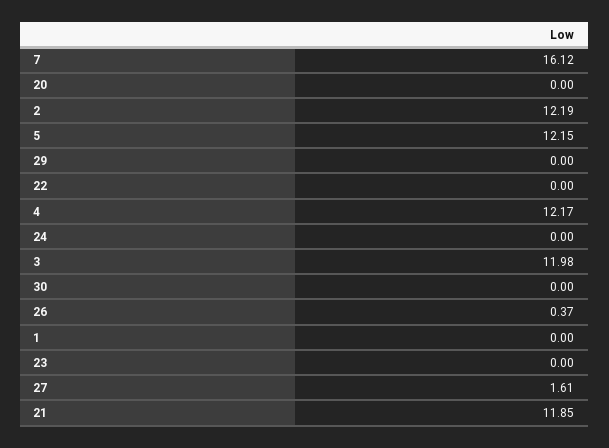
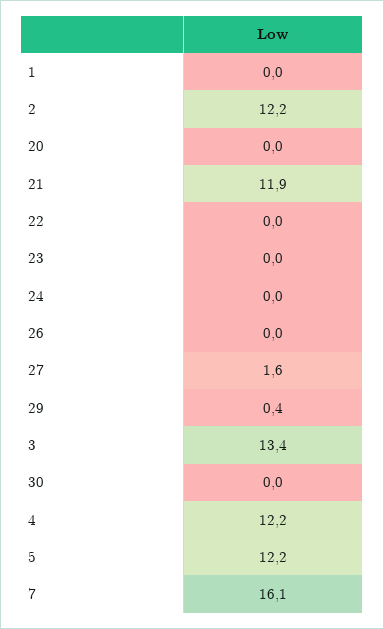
29: 0 -> 0.4
3: 11.98 -> 13.4
26: 0.37 -> 0

